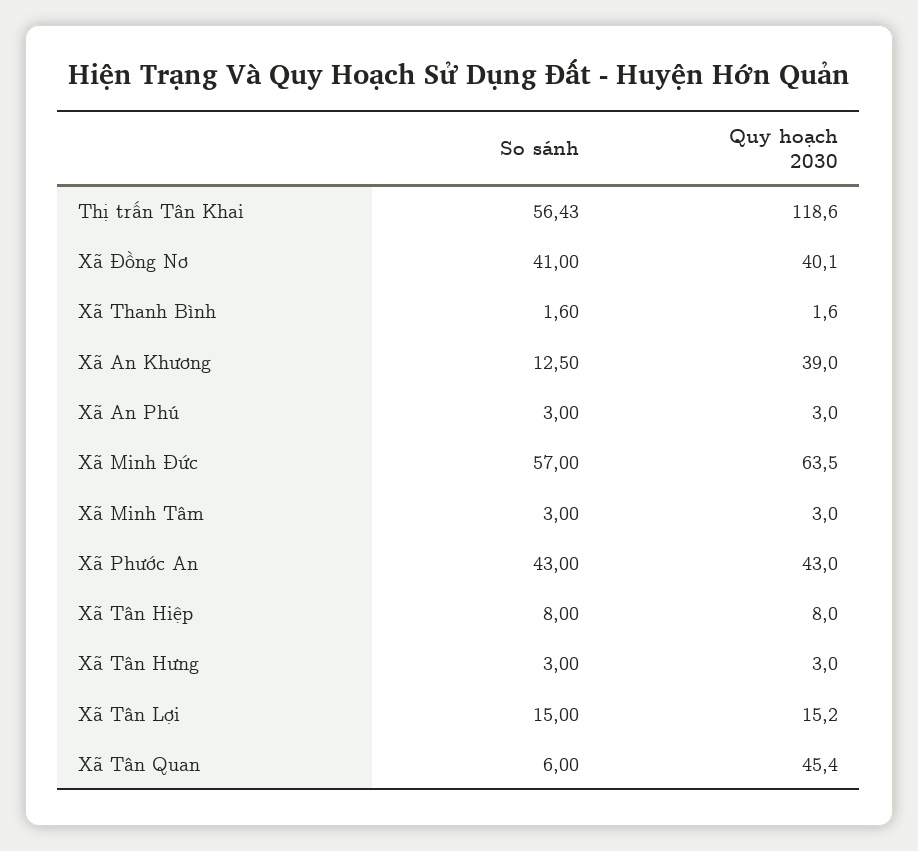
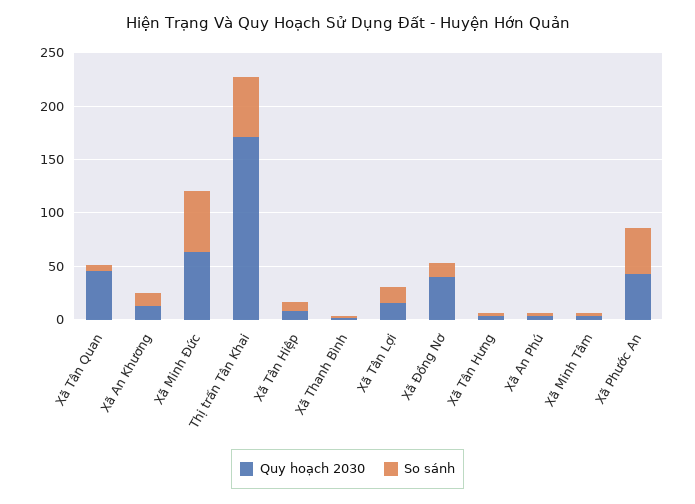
Quy hoạch 2030, Thị trấn Tân Khai: 118.6 -> 170
So sánh, Xã Đồng Nơ: 41 -> 10
Quy hoạch 2030, Xã An Khương: 39 -> 10

